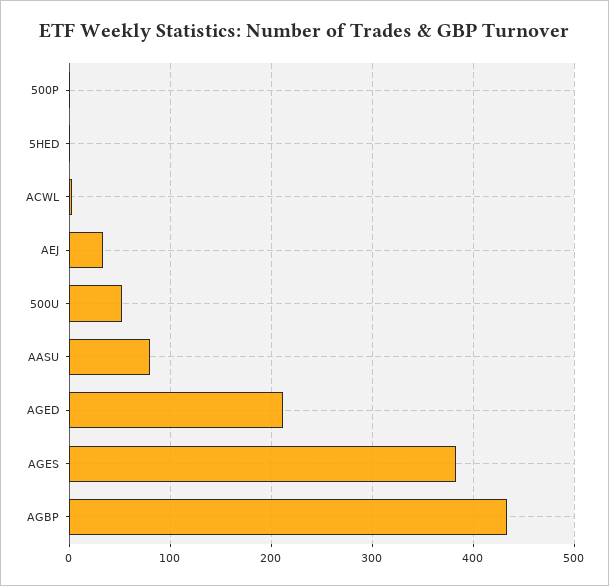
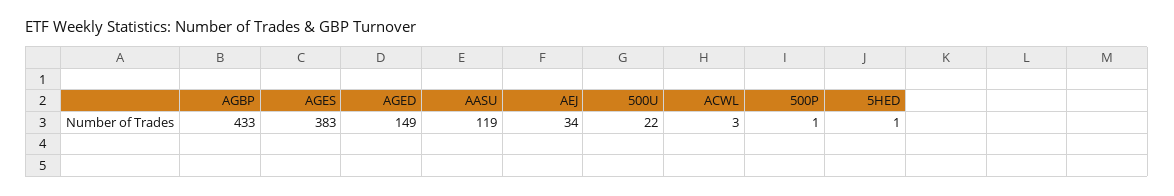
500U: 50 -> 22
AASU: 80 -> 119
AGED: 210 -> 149

